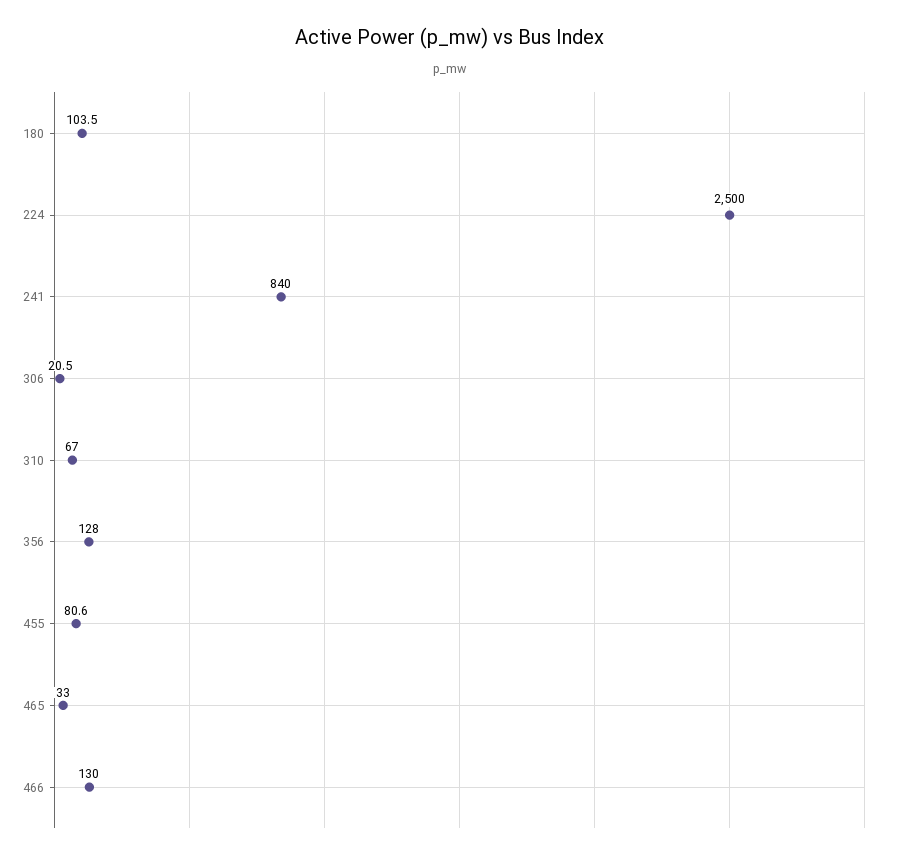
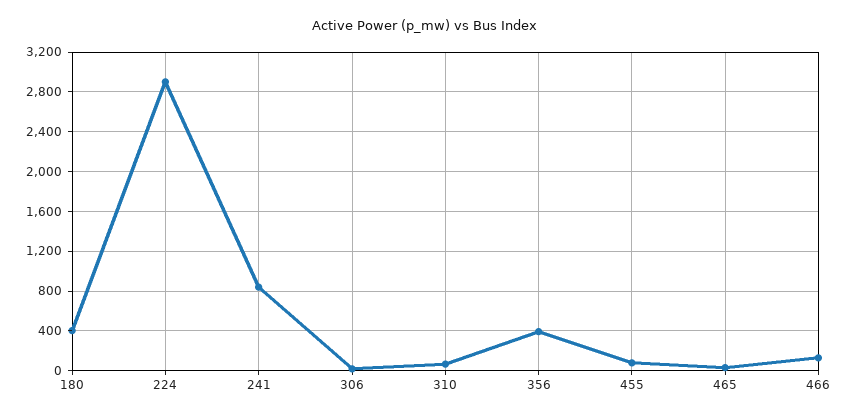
180: 103.5 -> 400
224: 2500 -> 2900
356: 128 -> 400

